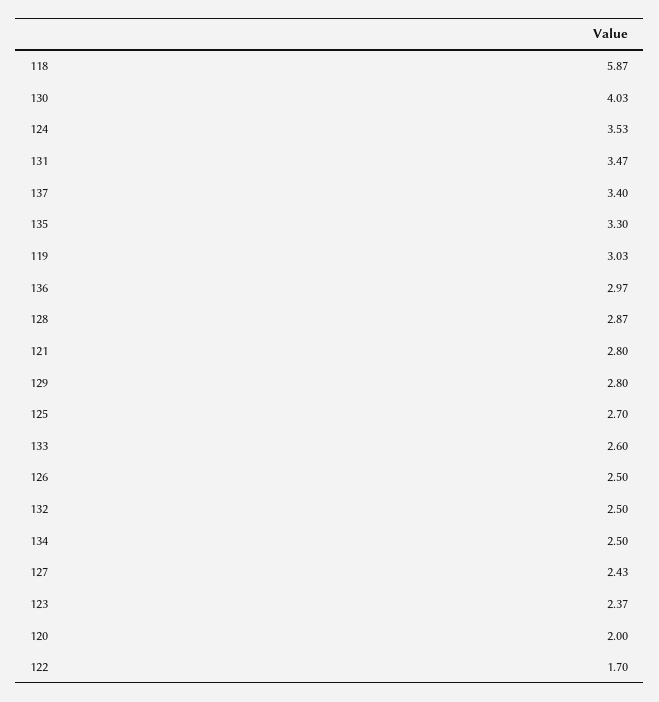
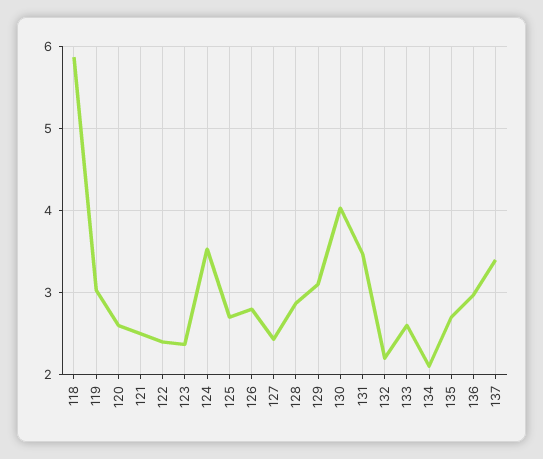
135: 3.3 -> 2.7
121: 2.8 -> 2.5
129: 2.8 -> 3.1
126: 2.5 -> 2.8
132: 2.5 -> 2.2
134: 2.5 -> 2.1
120: 2 -> 2.6
122: 1.7 -> 2.4

